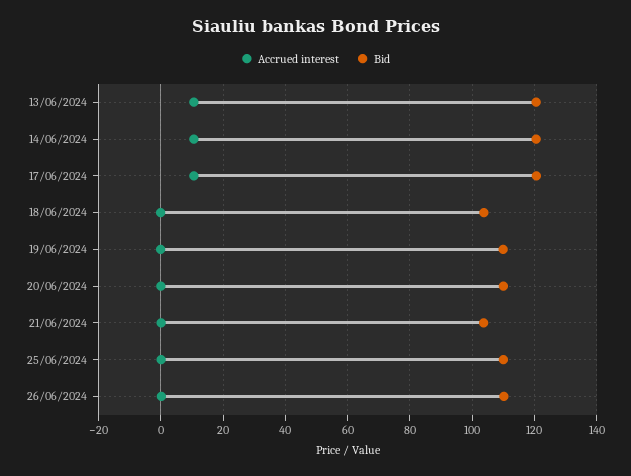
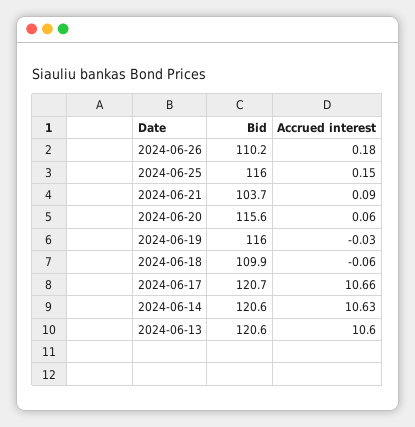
Bid, 18/06/2024: 104 -> 109.9
Bid, 19/06/2024: 110 -> 116
Bid, 20/06/2024: 110 -> 115.6
Bid, 25/06/2024: 110 -> 116

